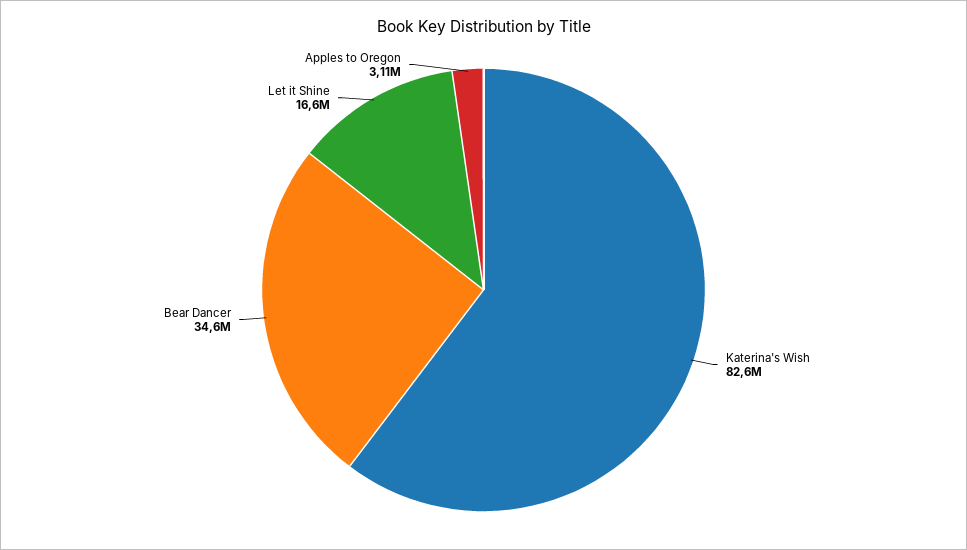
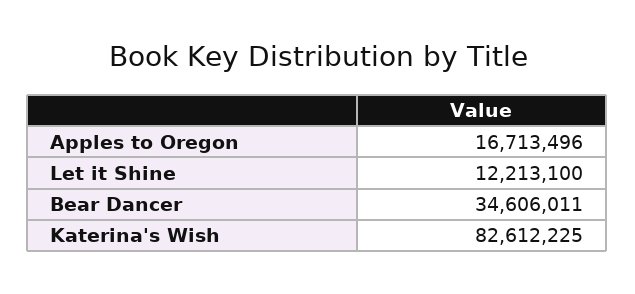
Let it Shine: 16600000 -> 12213100
Apples to Oregon: 3110000 -> 16713496

